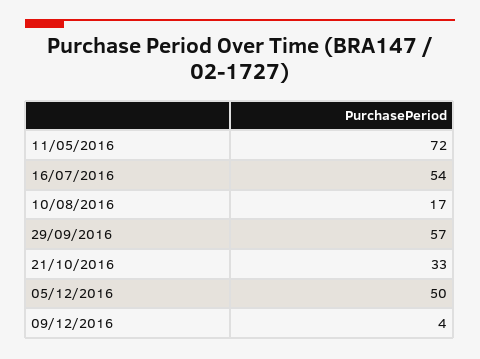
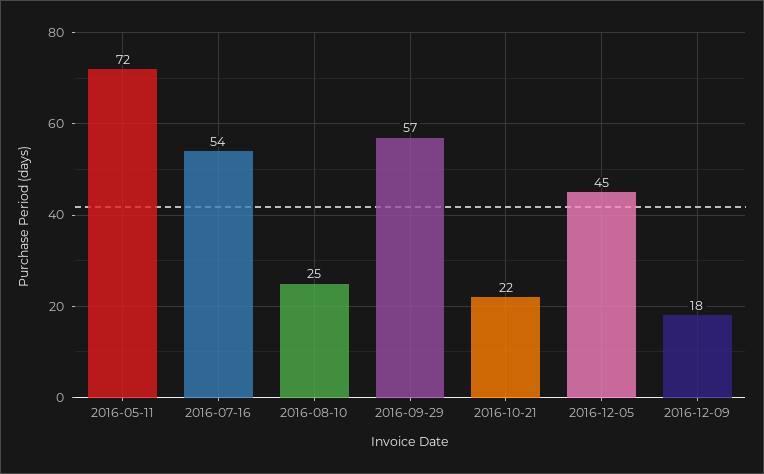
10/08/2016: 17 -> 25
21/10/2016: 33 -> 22
05/12/2016: 50 -> 45
09/12/2016: 4 -> 18

